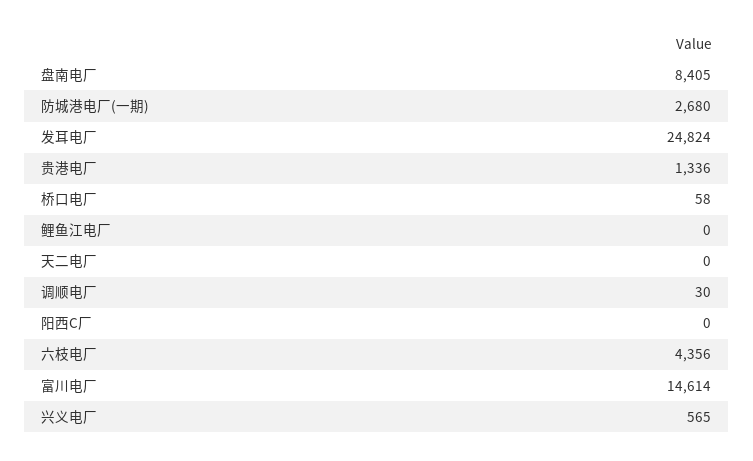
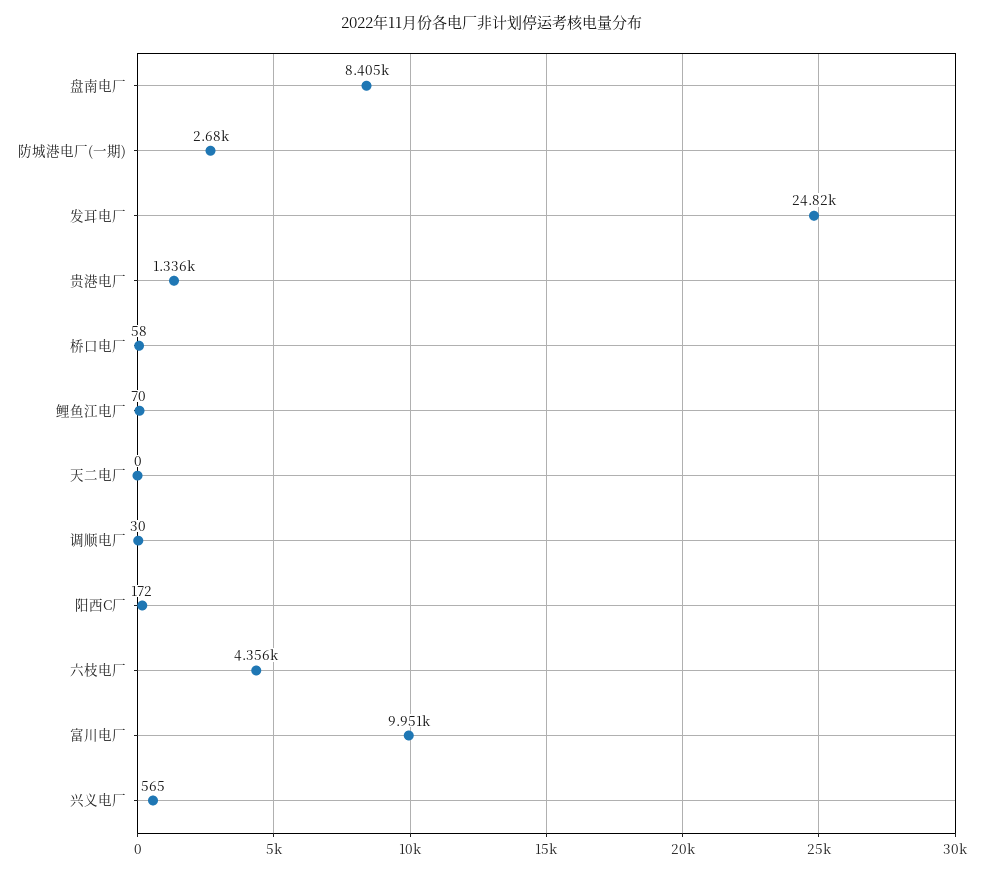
鲤鱼江电厂: 0 -> 70
阳西C厂: 0 -> 172
富川电厂: 14614 -> 9951

